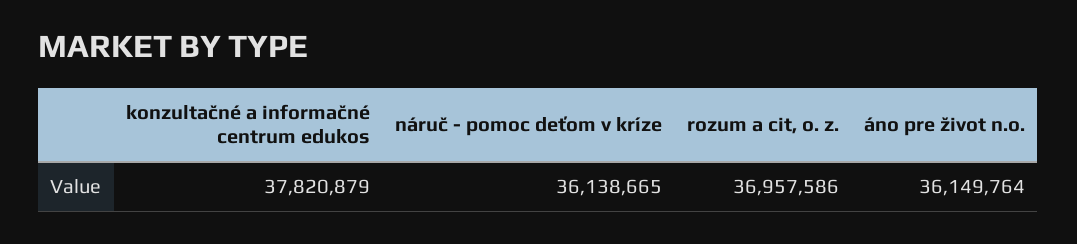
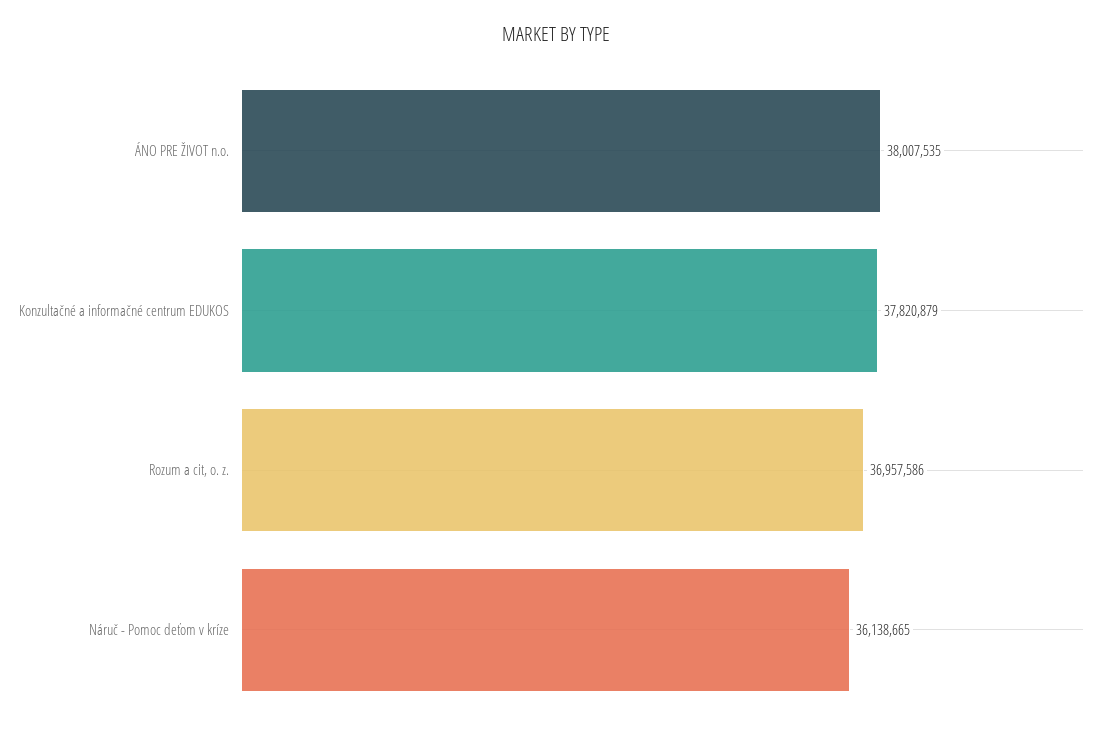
áno pre život n.o.: 36149764 -> 38007535

